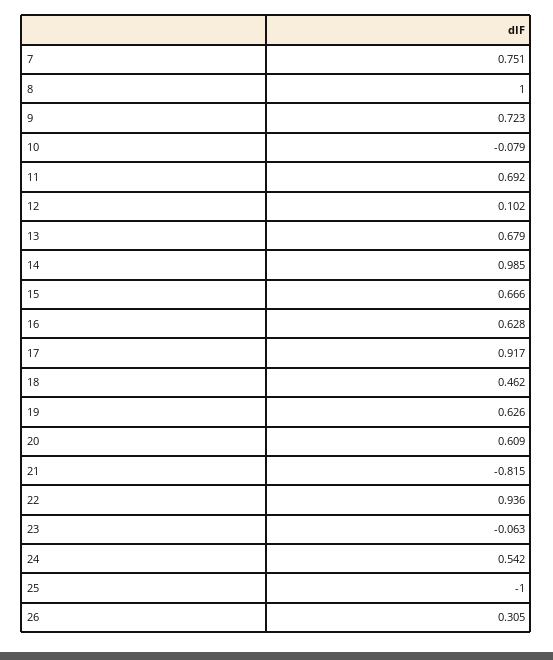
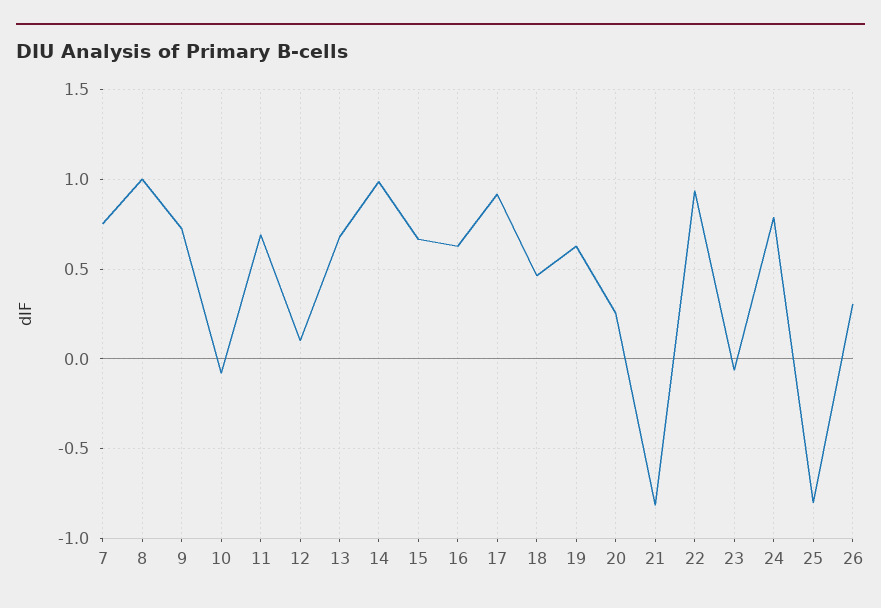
20: 0.609 -> 0.25
24: 0.542 -> 0.8
25: -1 -> -0.8

